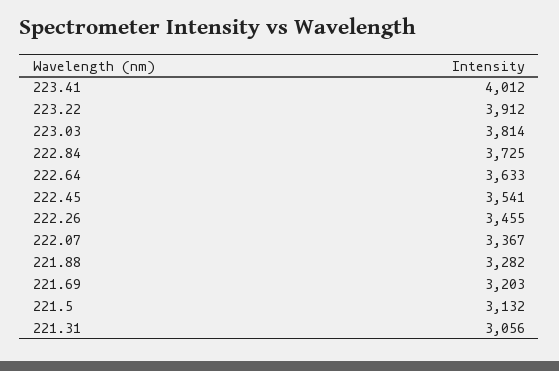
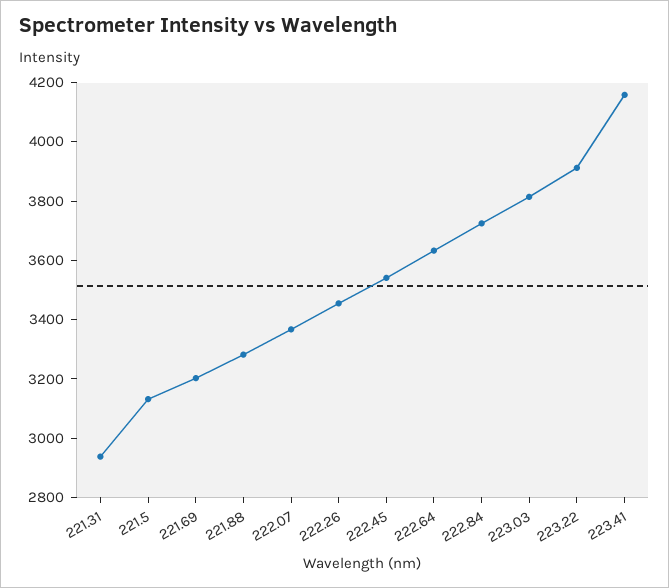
223.41: 4012 -> 4150
221.31: 3056 -> 2950

